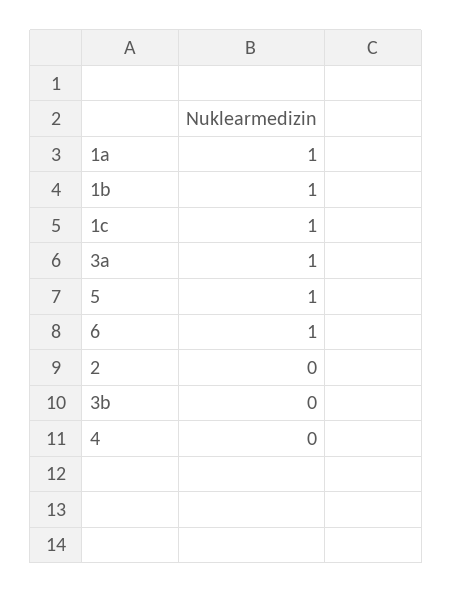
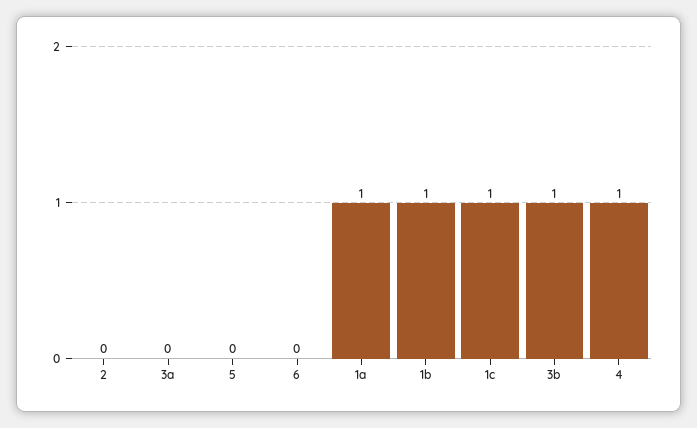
3a: 1 -> 0
5: 1 -> 0
6: 1 -> 0
3b: 0 -> 1
4: 0 -> 1

